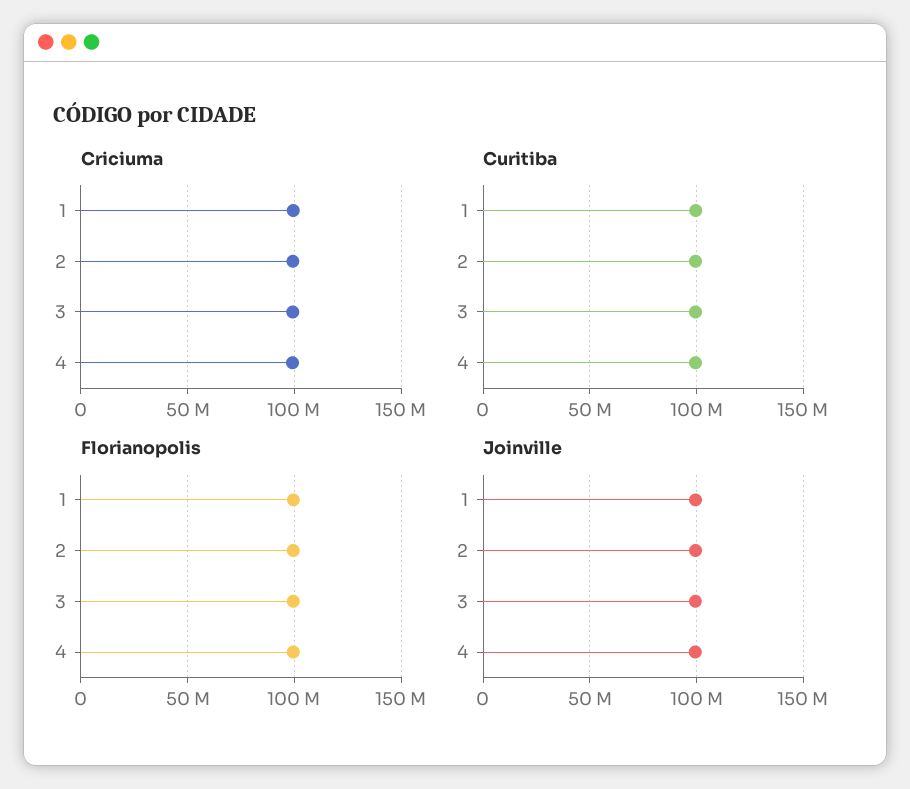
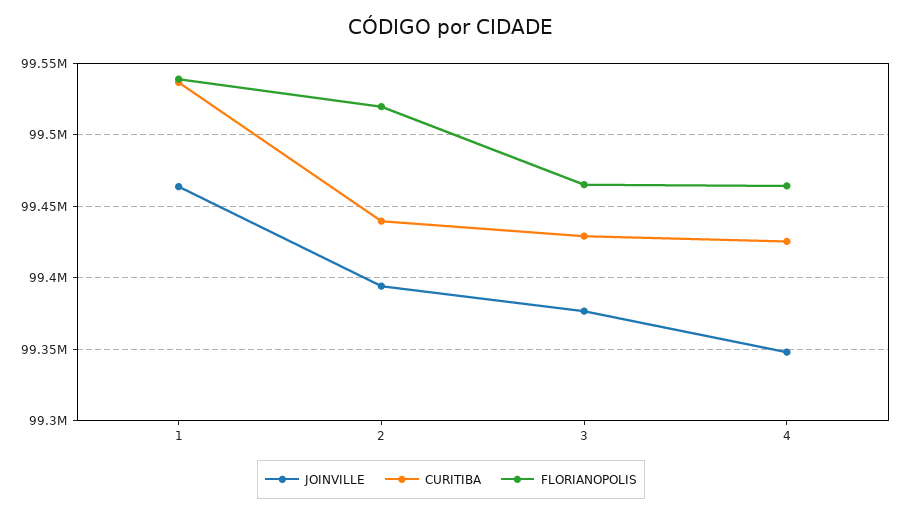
Criciuma, 1: 100000000 -> none
Criciuma, 2: 100000000 -> none
Criciuma, 3: 100000000 -> none
Criciuma, 4: 100000000 -> none

